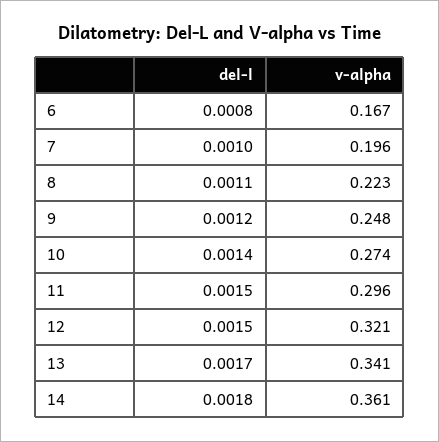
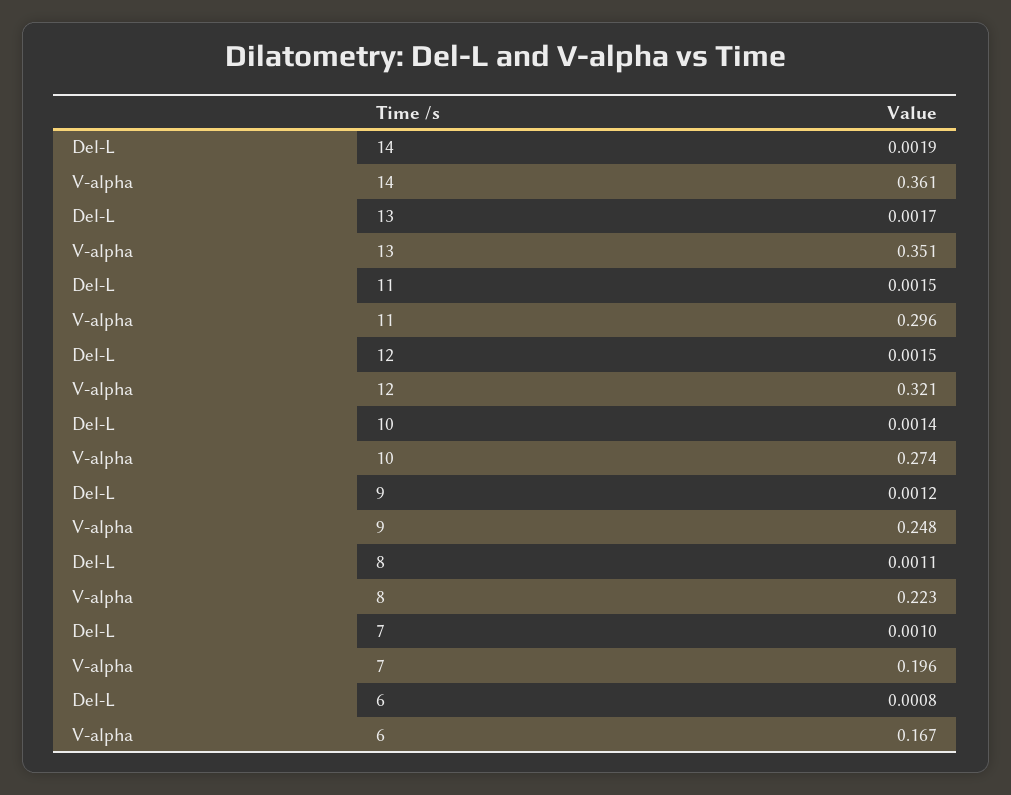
v-alpha, 13: 0.341 -> 0.351
del-l, 14: 0.0018 -> 0.0019

